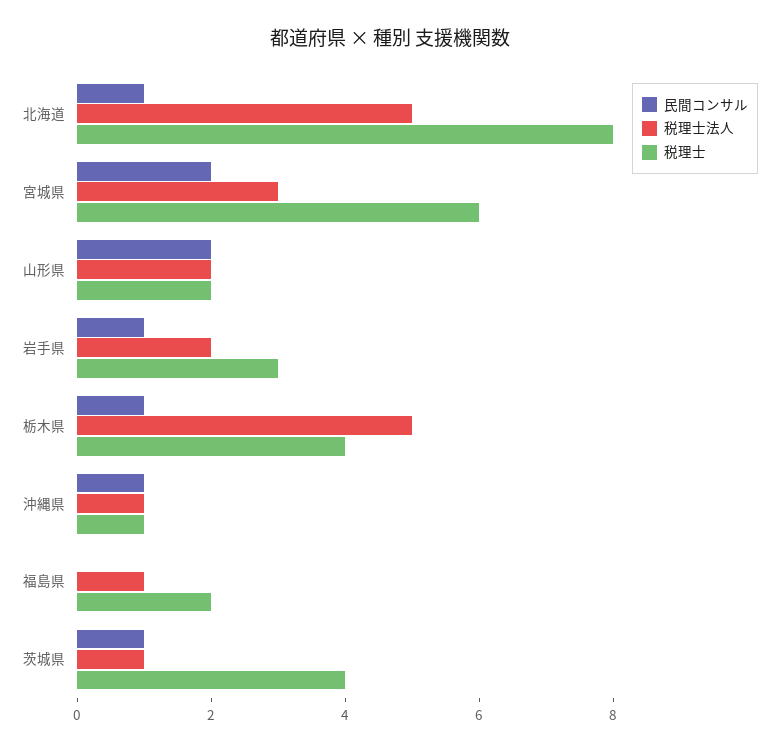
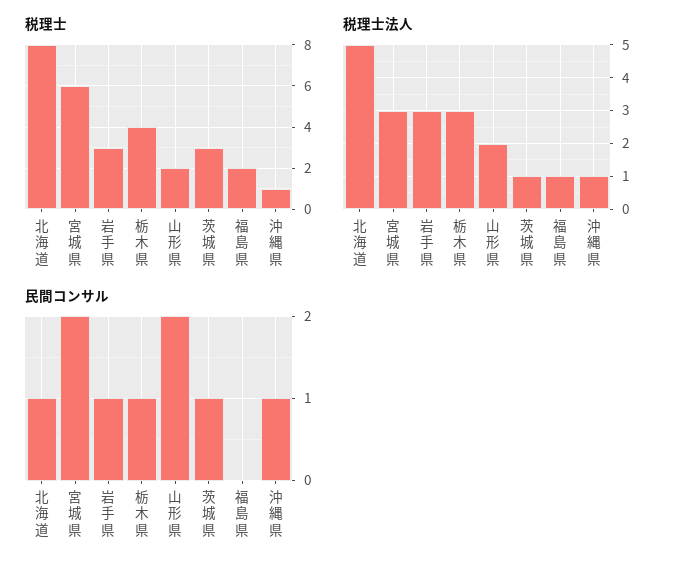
税理士法人, 岩手県: 2 -> 3
税理士法人, 栃木県: 5 -> 3
税理士, 茨城県: 4 -> 3

